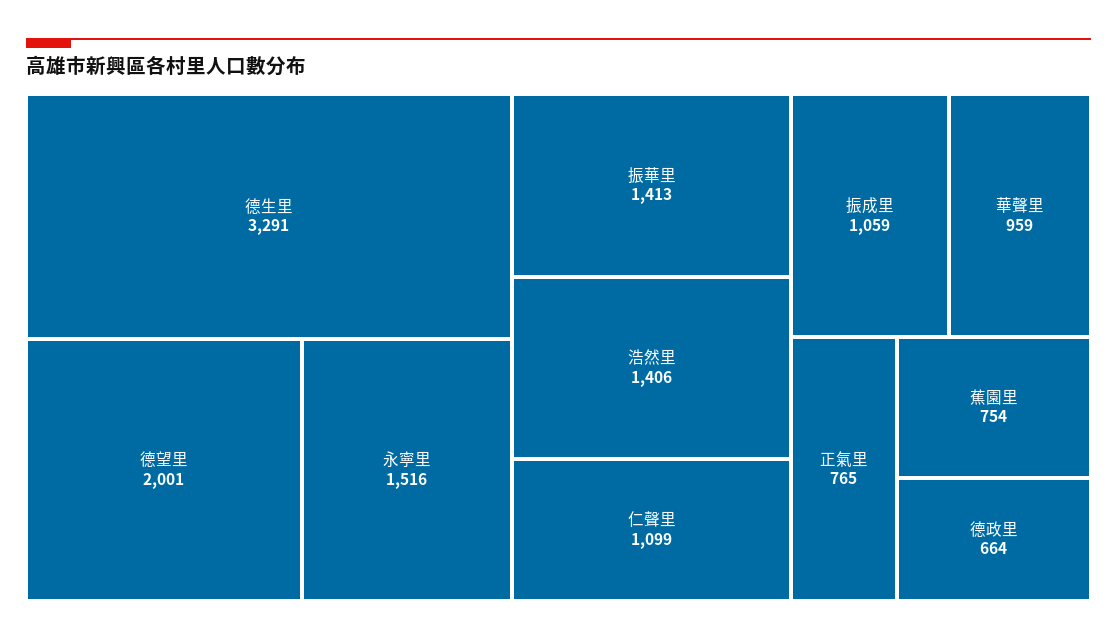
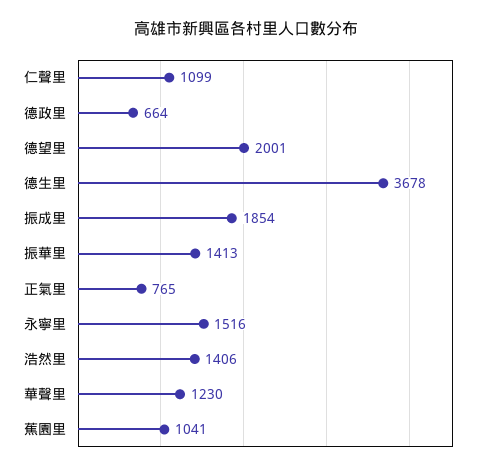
德生里: 3291 -> 3678
振成里: 1059 -> 1854
華聲里: 959 -> 1230
蕉園里: 754 -> 1041

